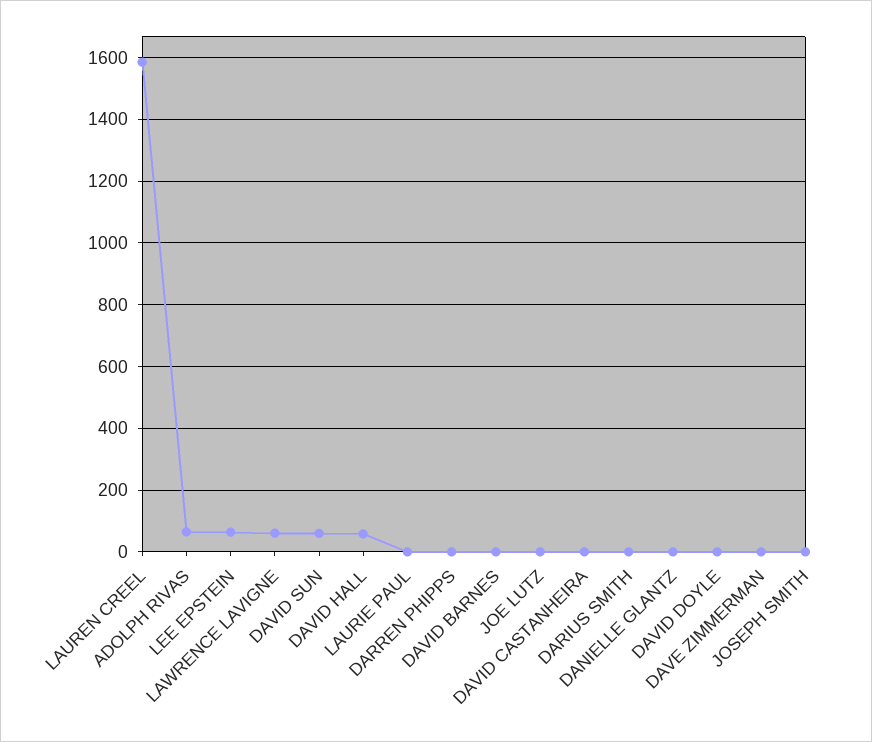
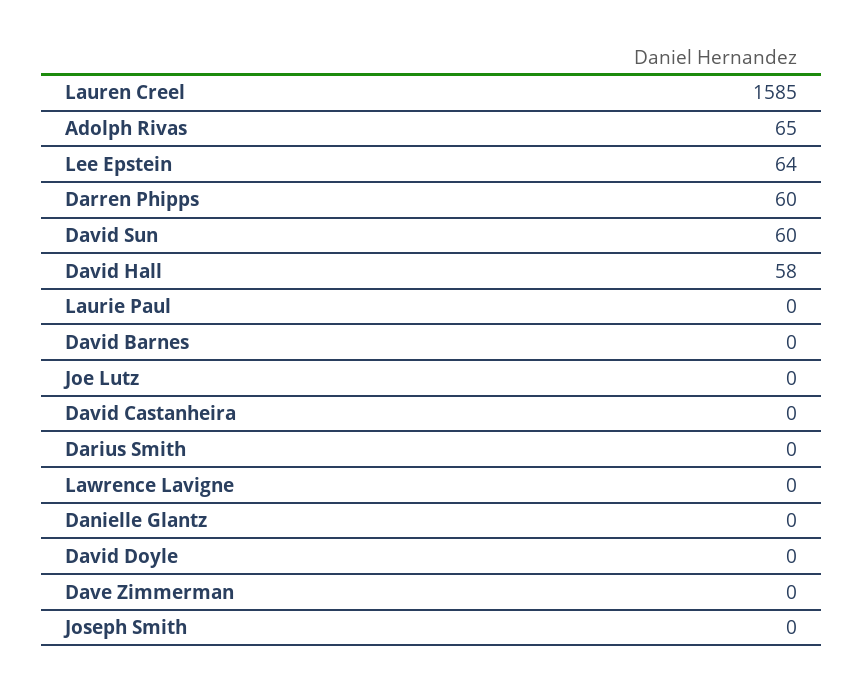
LAWRENCE LAVIGNE: 60 -> 0
DARREN PHIPPS: 0 -> 60

